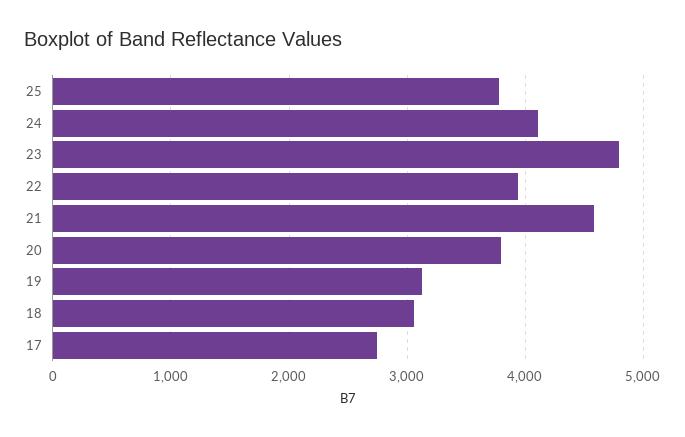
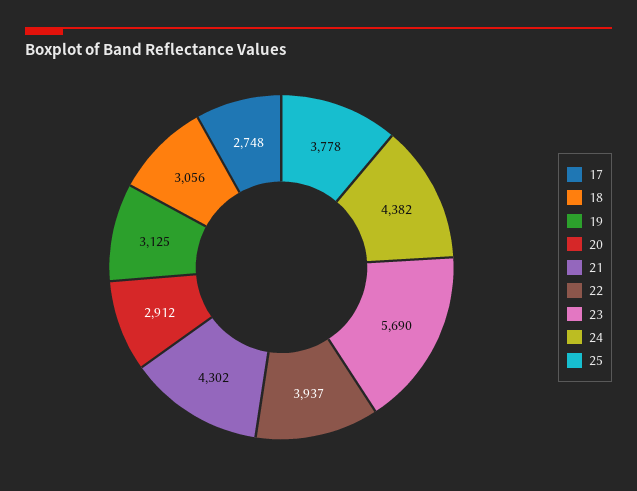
24: 4100 -> 4382
23: 4800 -> 5690
21: 4600 -> 4302
20: 3800 -> 2912

